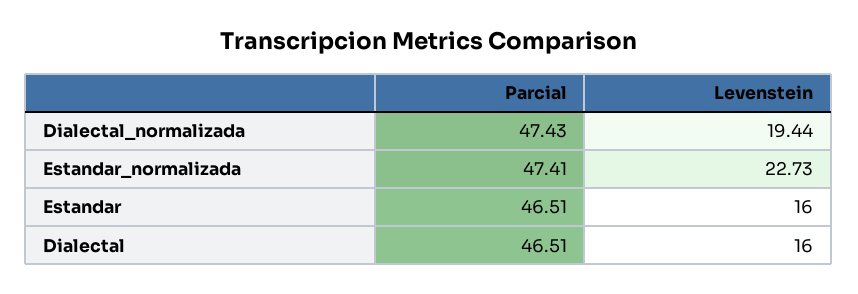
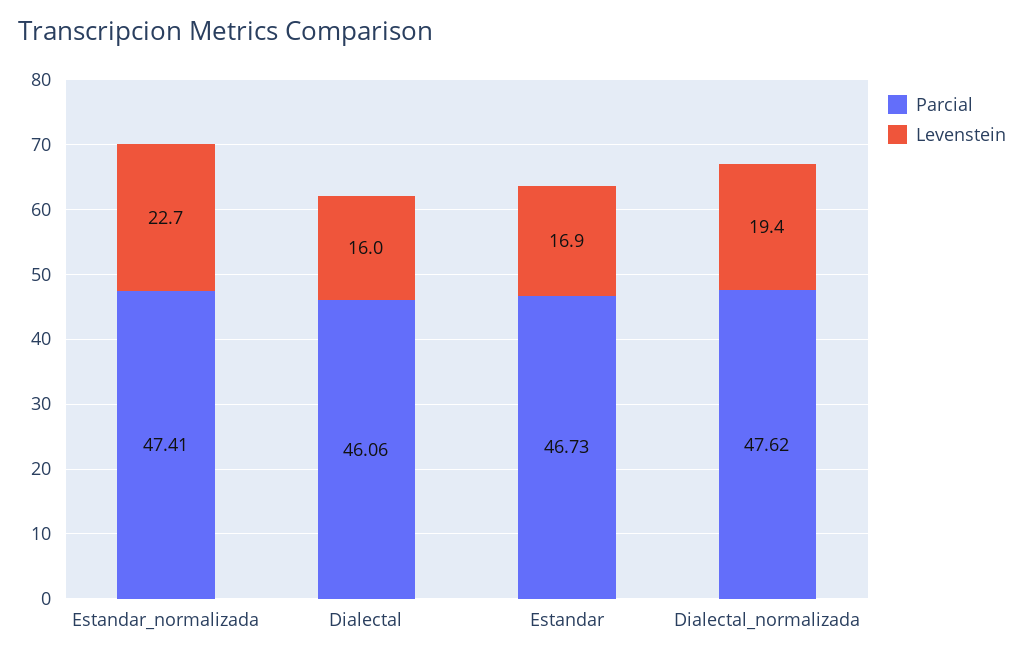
Parcial, Dialectal_normalizada: 47.43 -> 47.62
Parcial, Estandar: 46.51 -> 46.73
Levenstein, Estandar: 16 -> 16.9
Parcial, Dialectal: 46.51 -> 46.06

